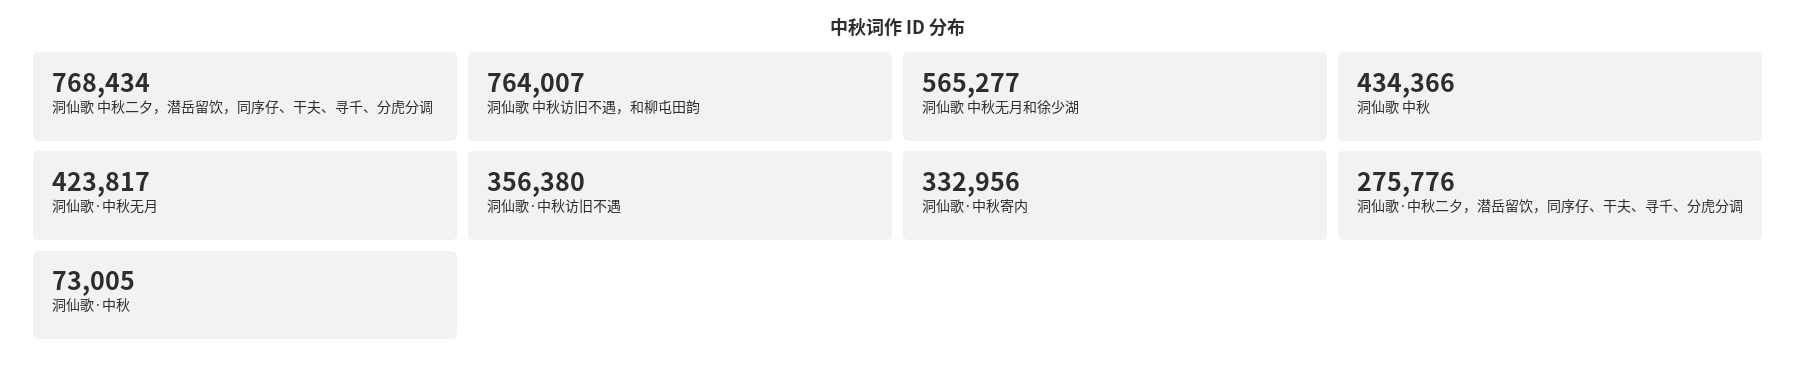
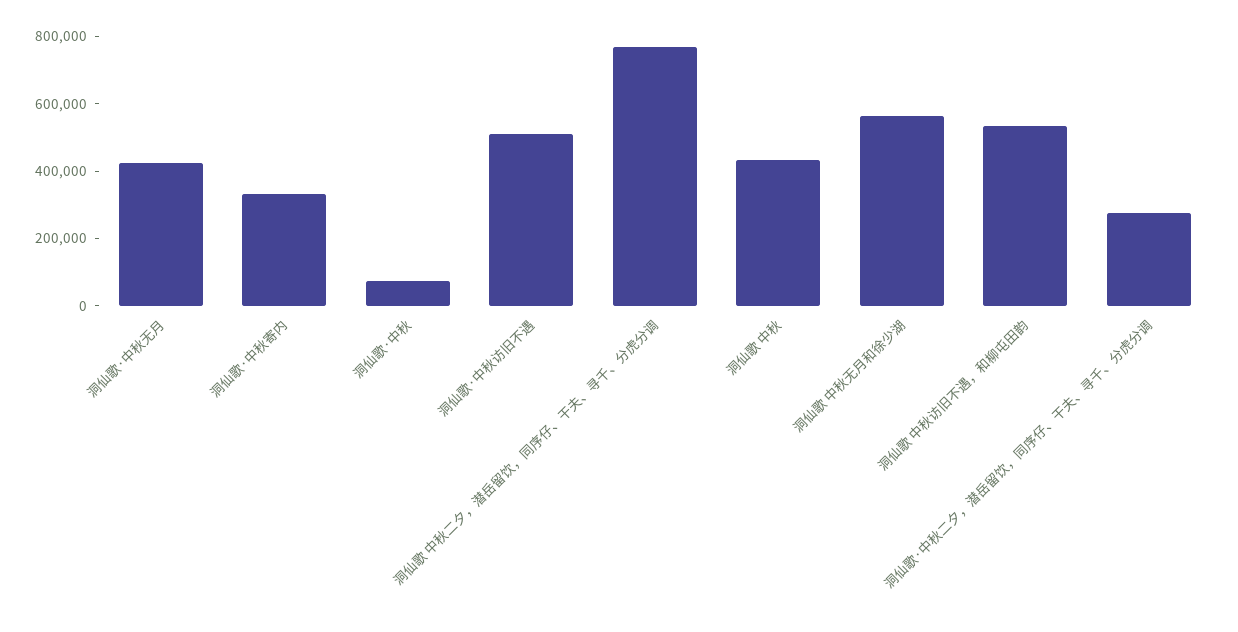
洞仙歌 中秋访旧不遇，和柳屯田韵: 764007 -> 550000
洞仙歌·中秋访旧不遇: 356380 -> 500000

